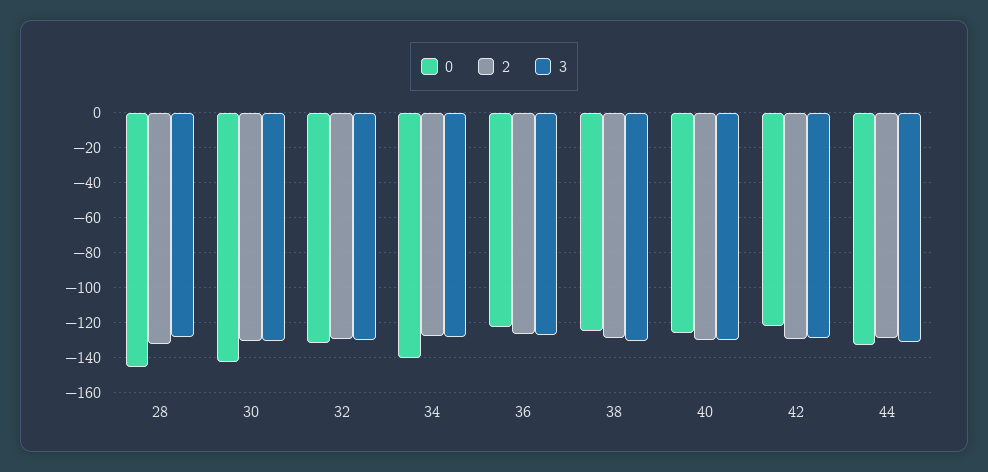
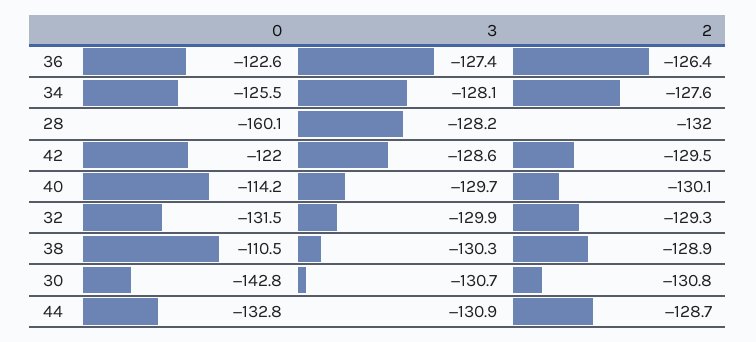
0, 28: -145 -> -160.1
0, 34: -140 -> -125.5
0, 38: -125 -> -110.5
0, 40: -125 -> -114.2

